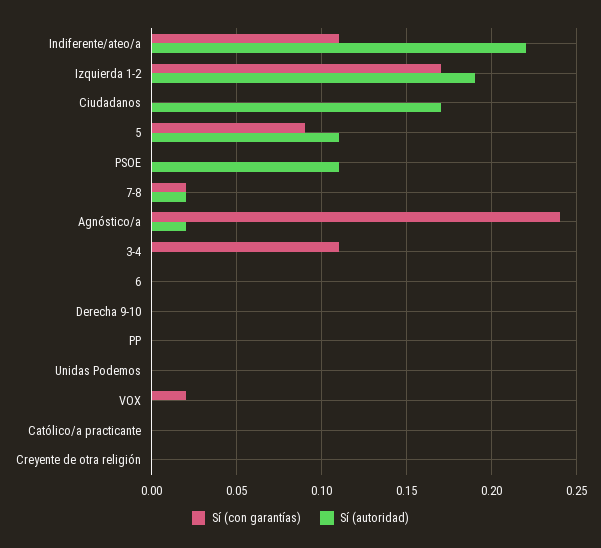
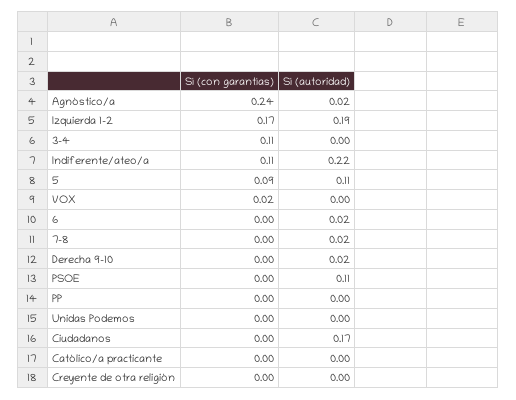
Sí (con garantías), 7-8: 0.02 -> 0
Sí (autoridad), 6: 0 -> 0.02
Sí (autoridad), Derecha 9-10: 0 -> 0.02

